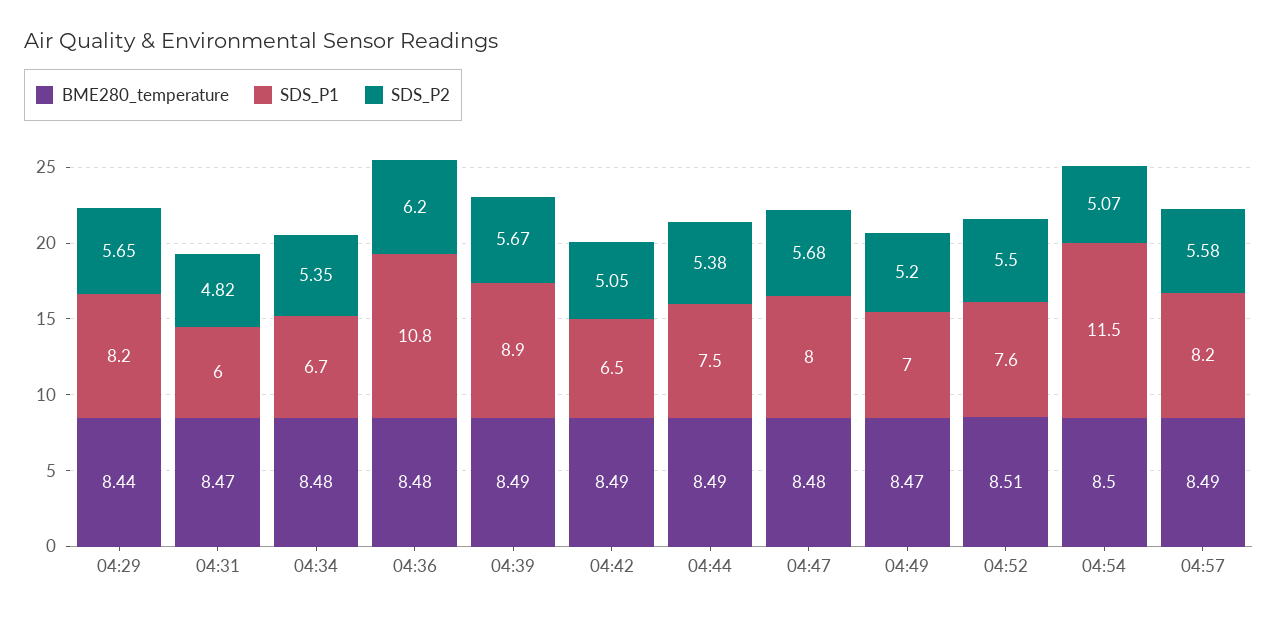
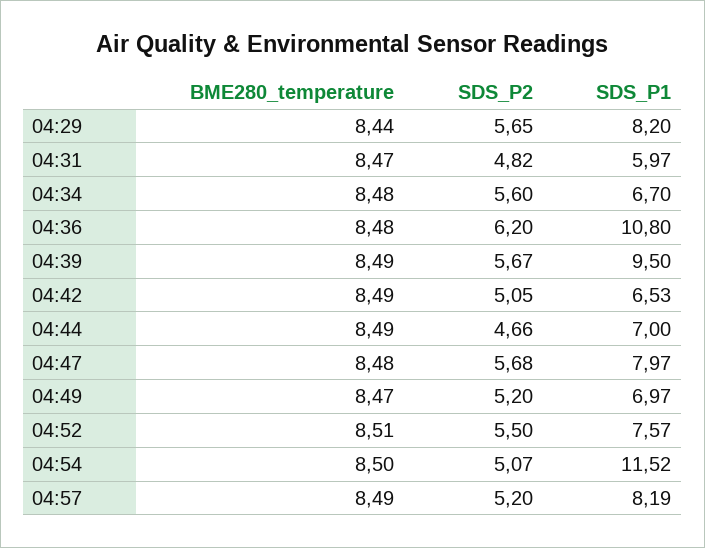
SDS_P2, 04:34: 5.35 -> 5.6
SDS_P1, 04:39: 8.9 -> 9.5
SDS_P1, 04:44: 7.5 -> 7
SDS_P2, 04:44: 5.38 -> 4.66
SDS_P2, 04:57: 5.58 -> 5.2

